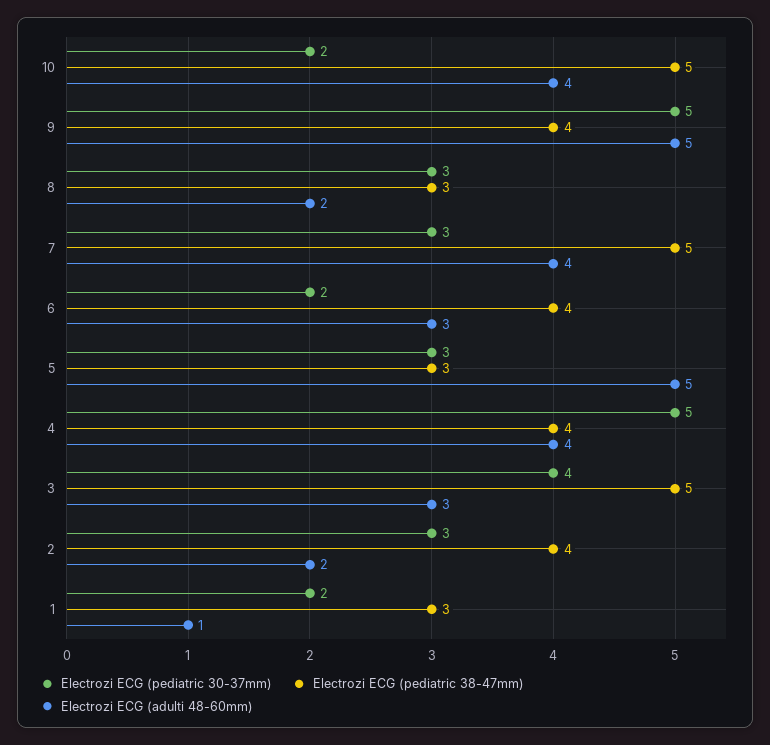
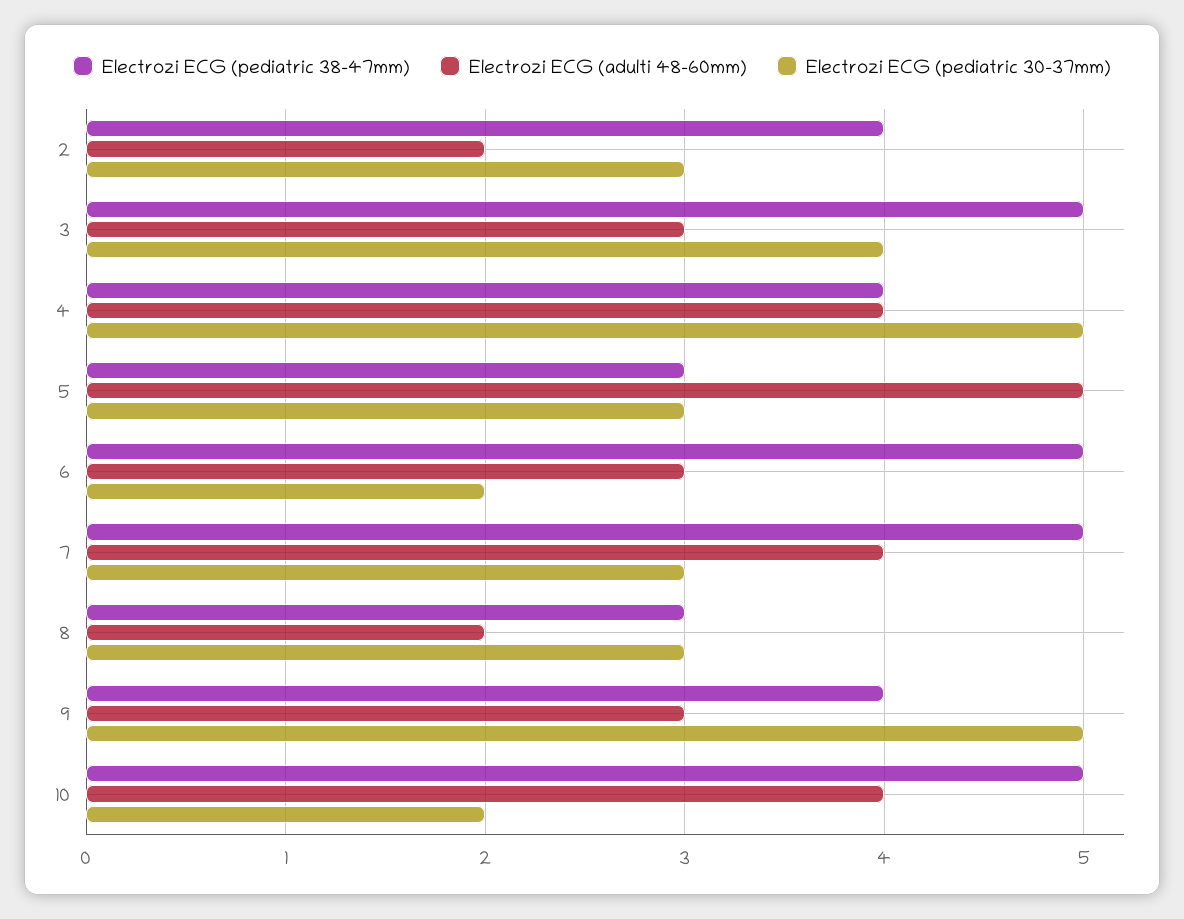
Electrozi ECG (adulti 48-60mm), 9: 5 -> 3
Electrozi ECG (pediatric 38-47mm), 6: 4 -> 5
Electrozi ECG (pediatric 30-37mm), 1: 2 -> none
Electrozi ECG (pediatric 38-47mm), 1: 3 -> none
Electrozi ECG (adulti 48-60mm), 1: 1 -> none

